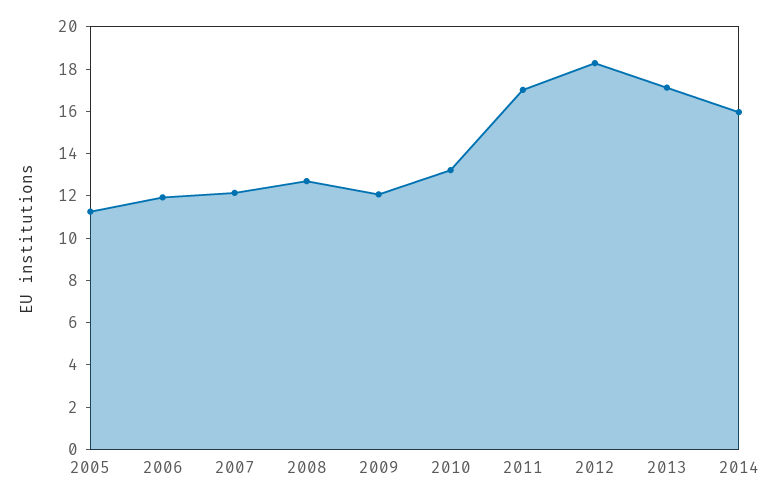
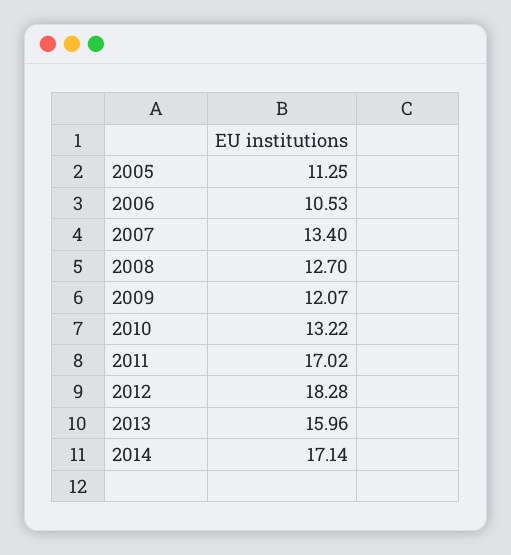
2006: 12 -> 10.53
2007: 12 -> 13.4
2013: 17 -> 15.96
2014: 16 -> 17.14

